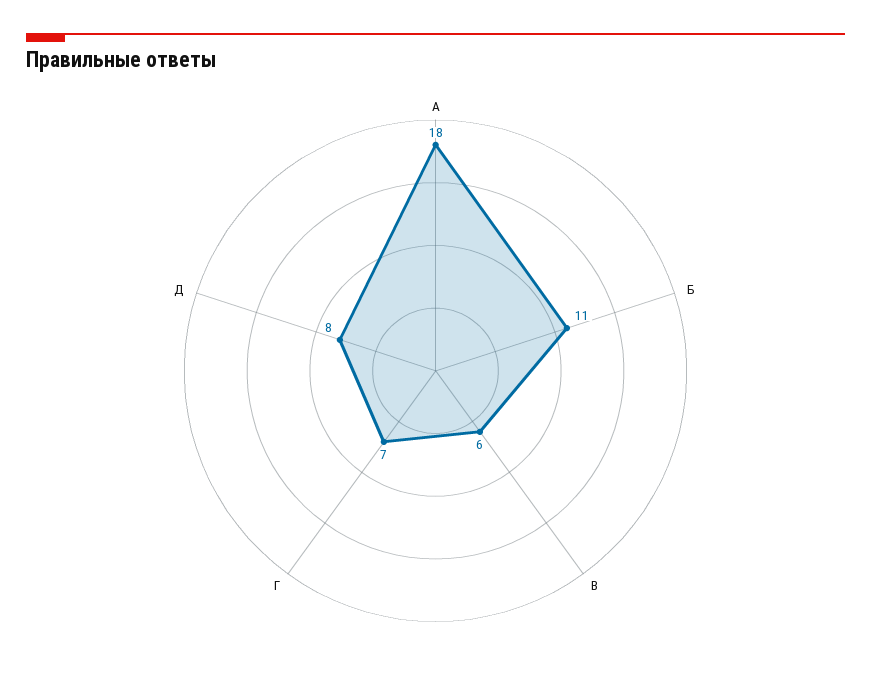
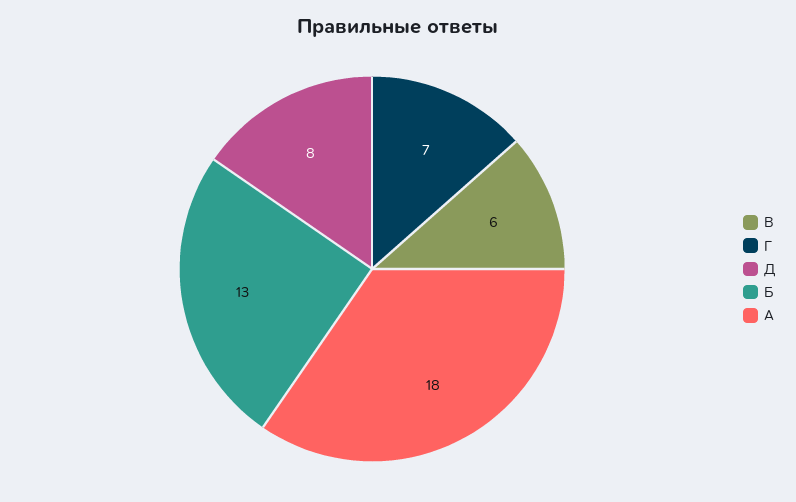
Б: 11 -> 13

